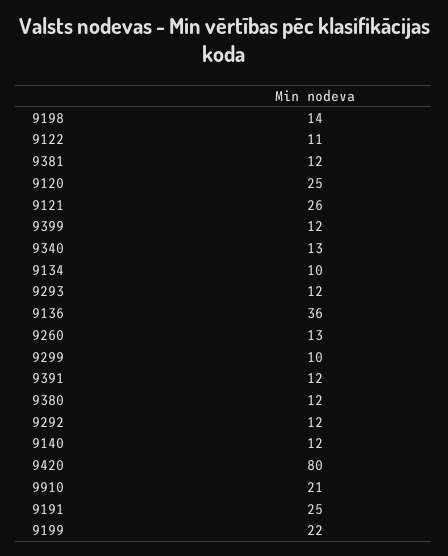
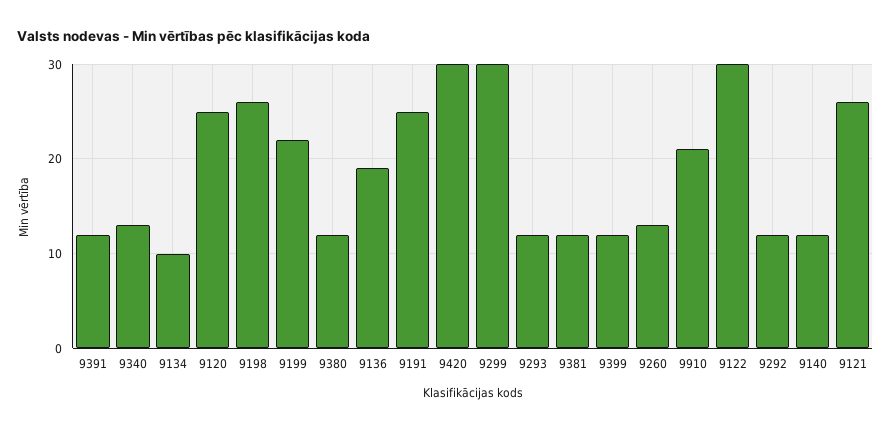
9198: 14 -> 26
9122: 11 -> 30
9136: 36 -> 19
9299: 10 -> 30
9420: 80 -> 30

